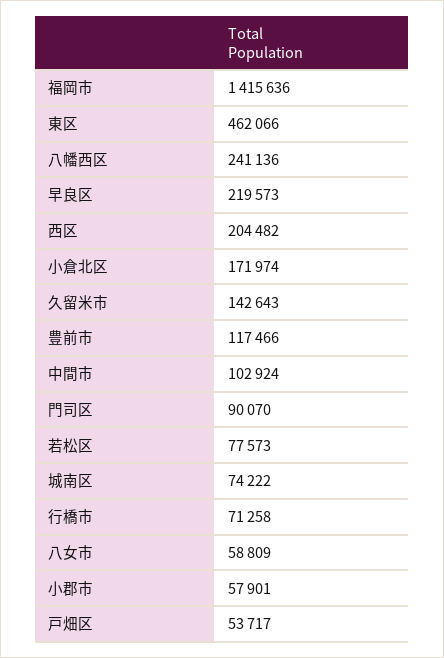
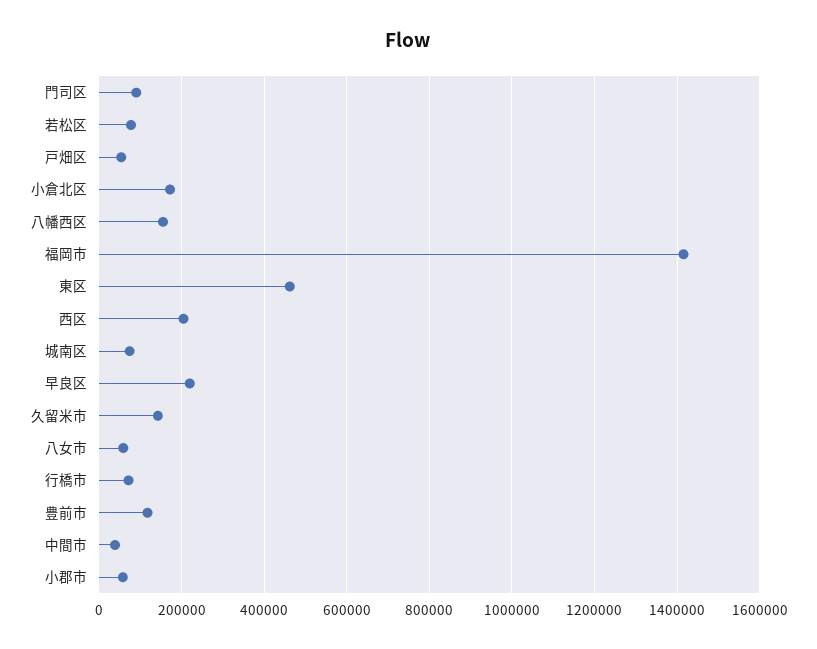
八幡西区: 241136 -> 160000
中間市: 102924 -> 40000

